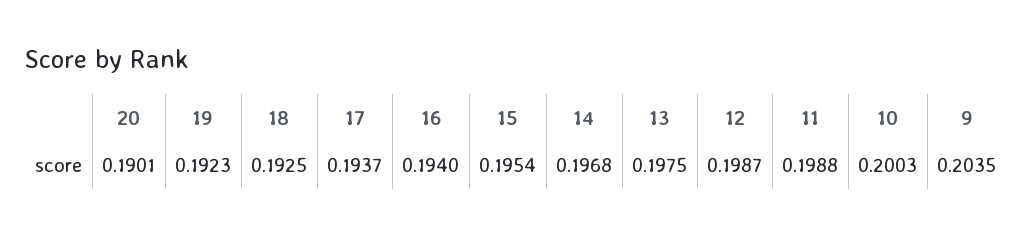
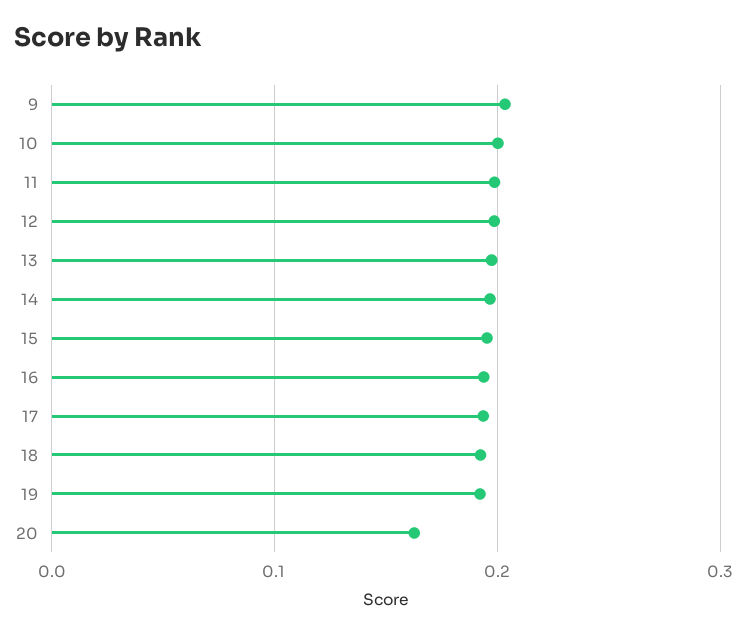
20: 0.1901 -> 0.16

